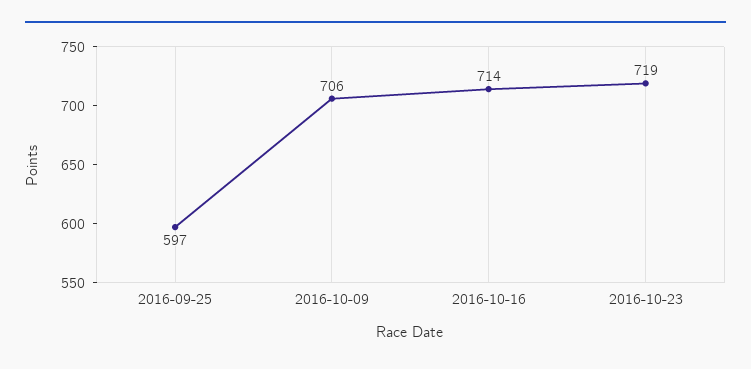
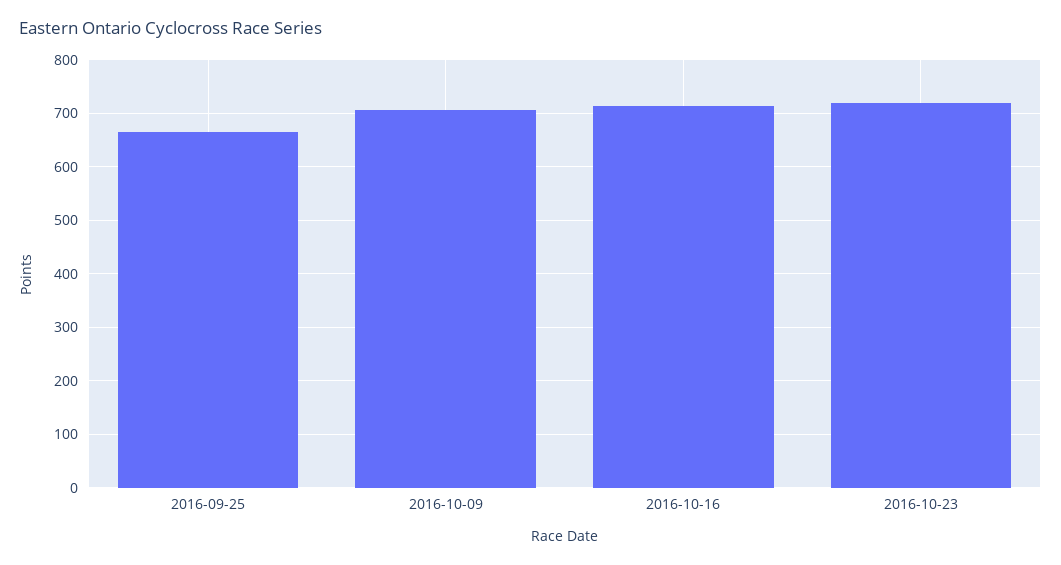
2016-09-25: 597 -> 660

